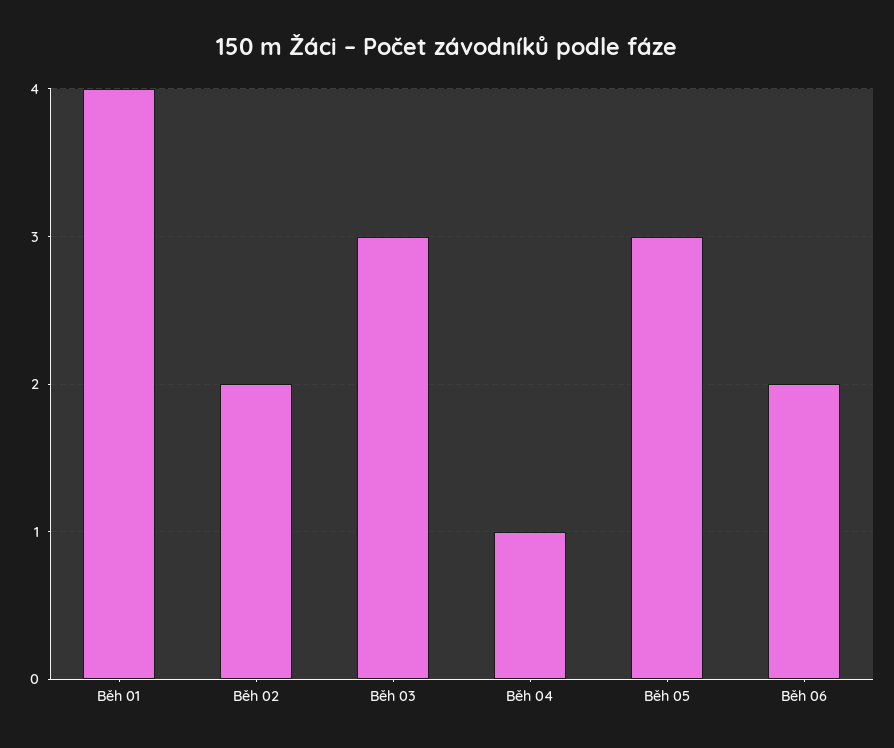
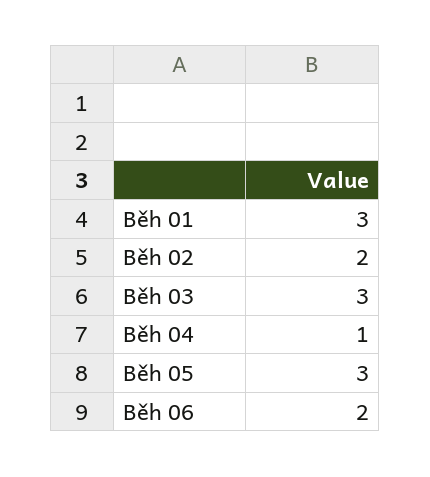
Běh 01: 4 -> 3

